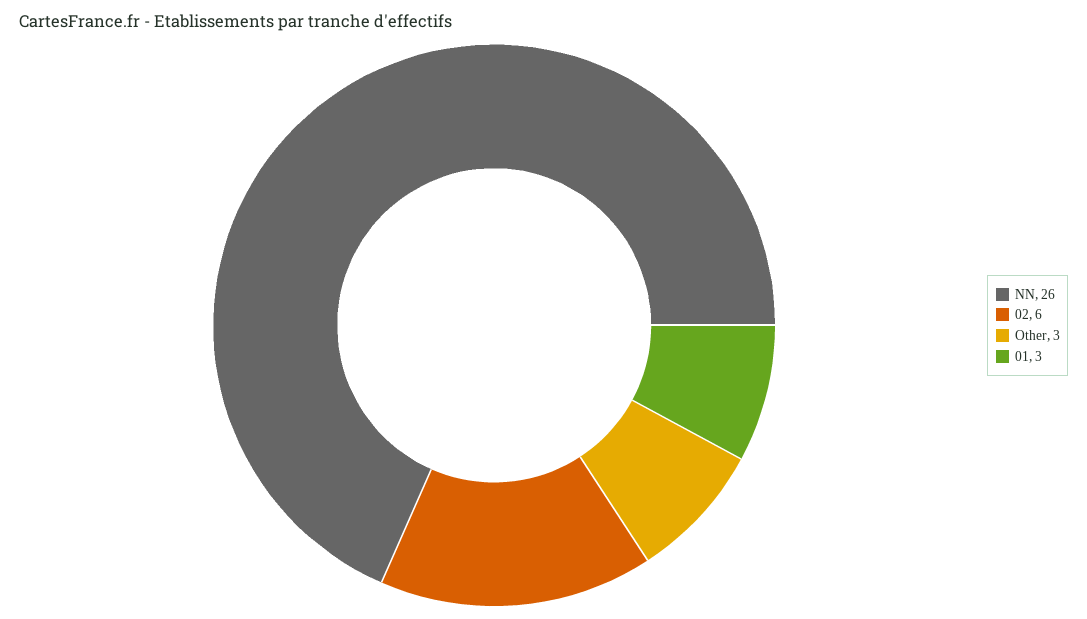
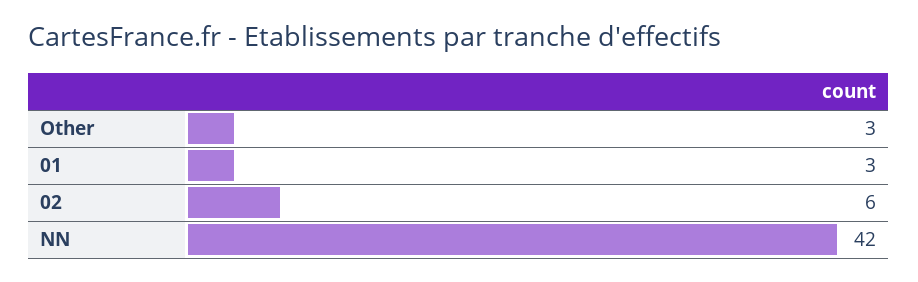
NN: 26 -> 42

